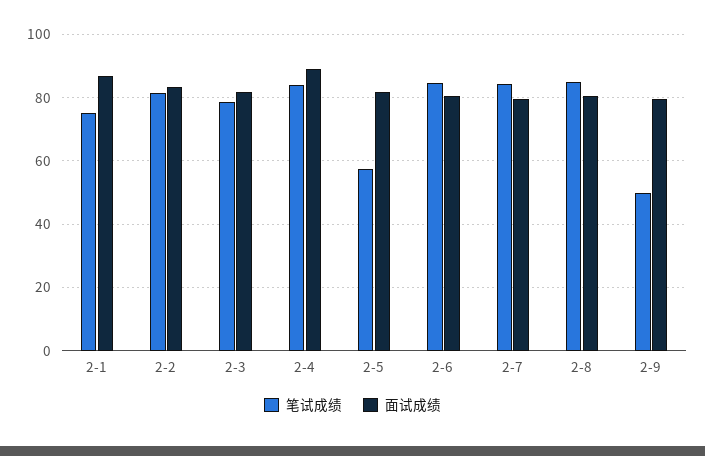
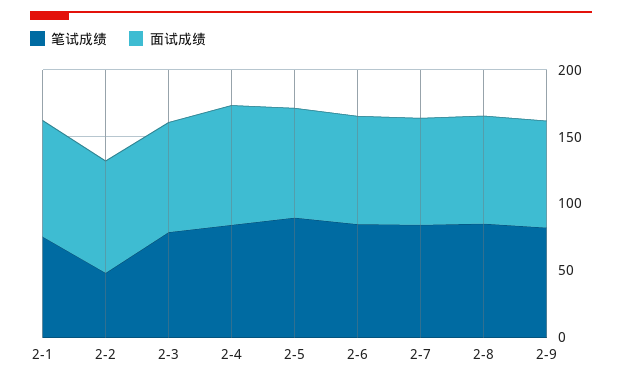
笔试成绩, 2-2: 82 -> 50
笔试成绩, 2-5: 58 -> 90
笔试成绩, 2-9: 50 -> 80

